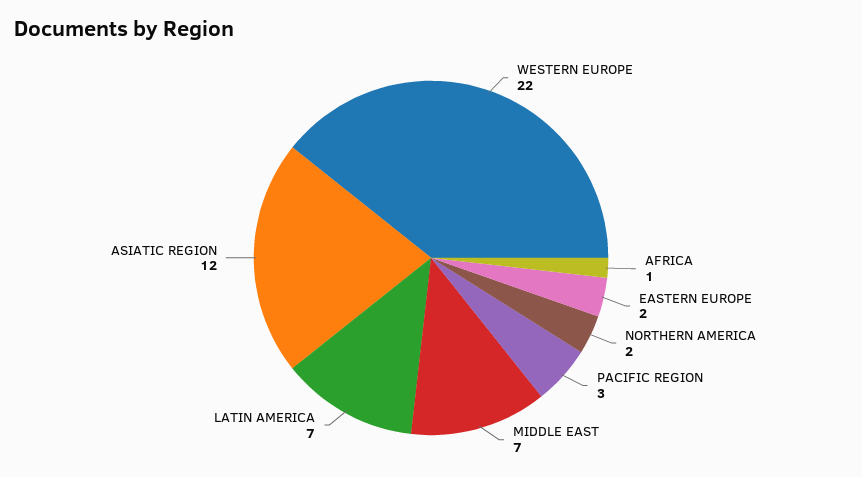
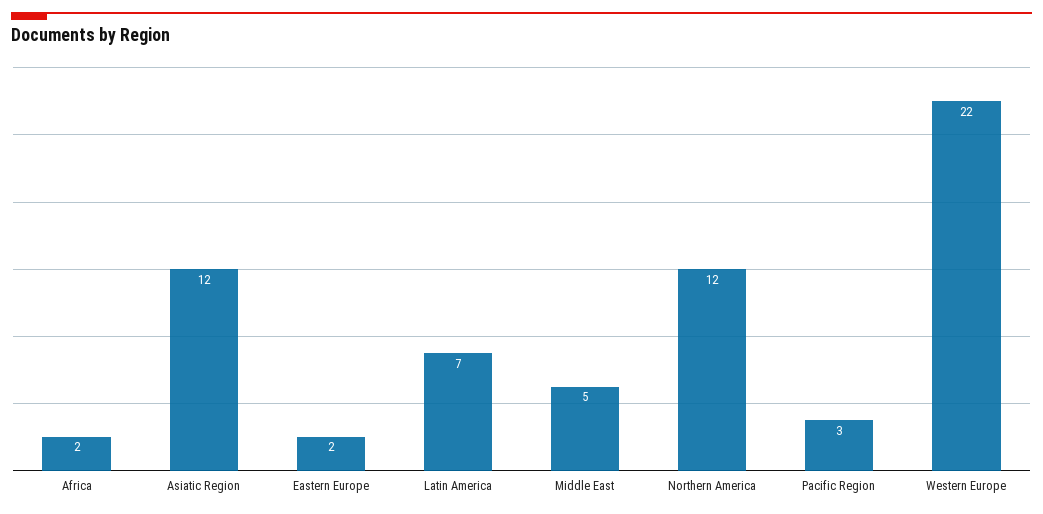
AFRICA: 1 -> 2
NORTHERN AMERICA: 2 -> 12
MIDDLE EAST: 7 -> 5

